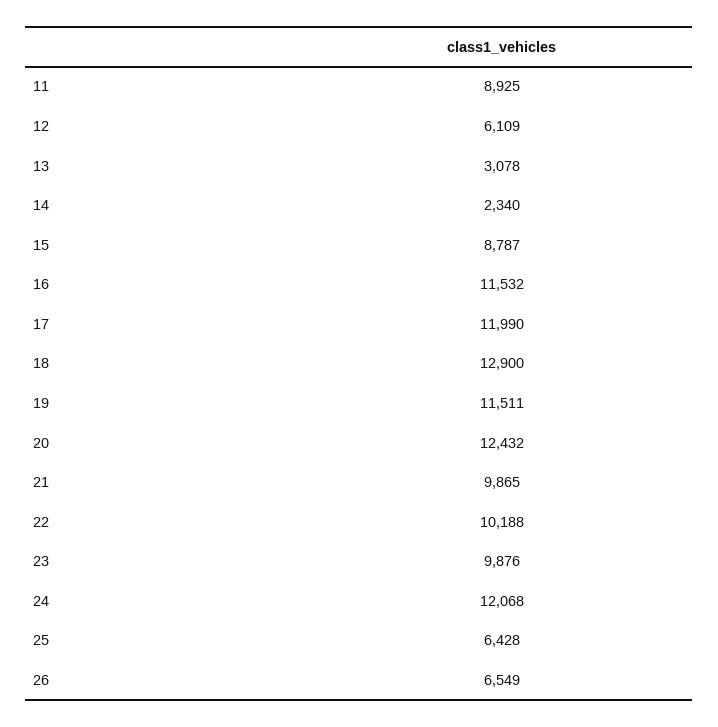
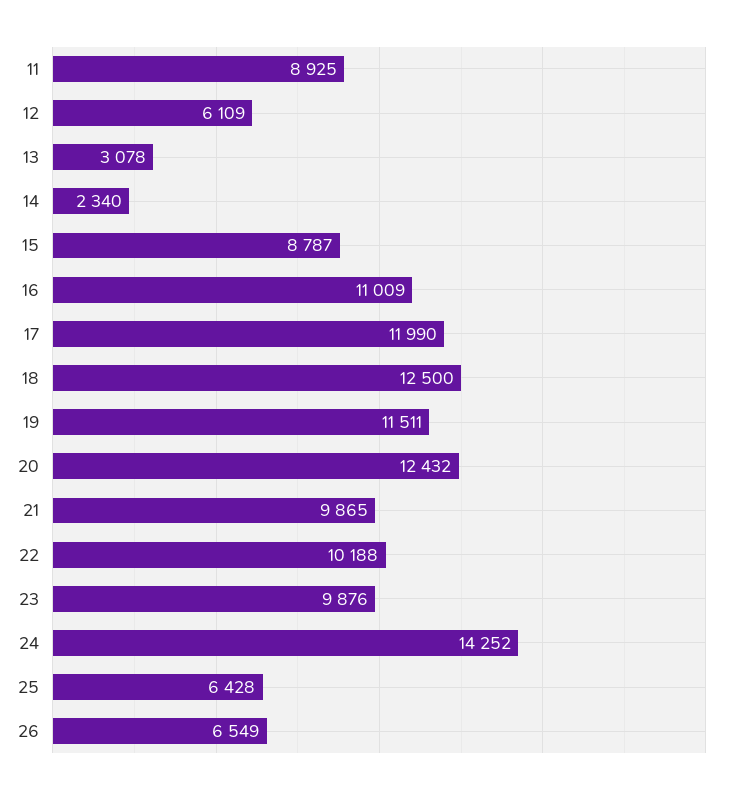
16: 11532 -> 11009
18: 12900 -> 12500
24: 12068 -> 14252

